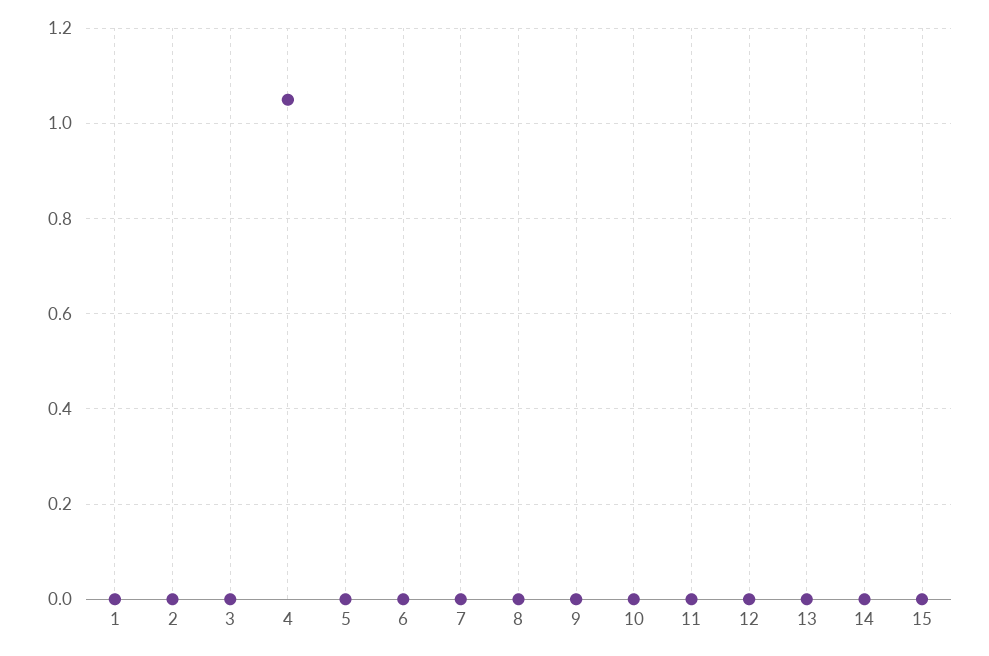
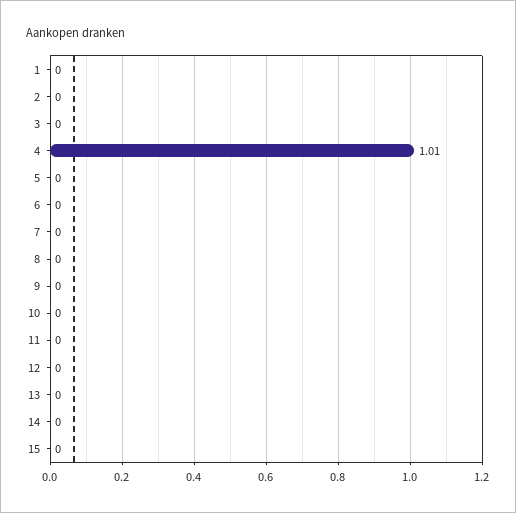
4: 1.05 -> 1.01

